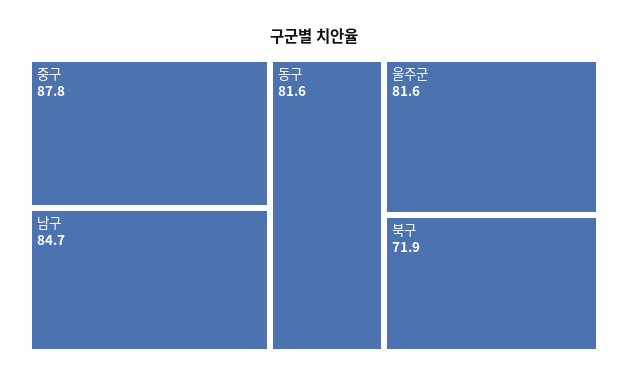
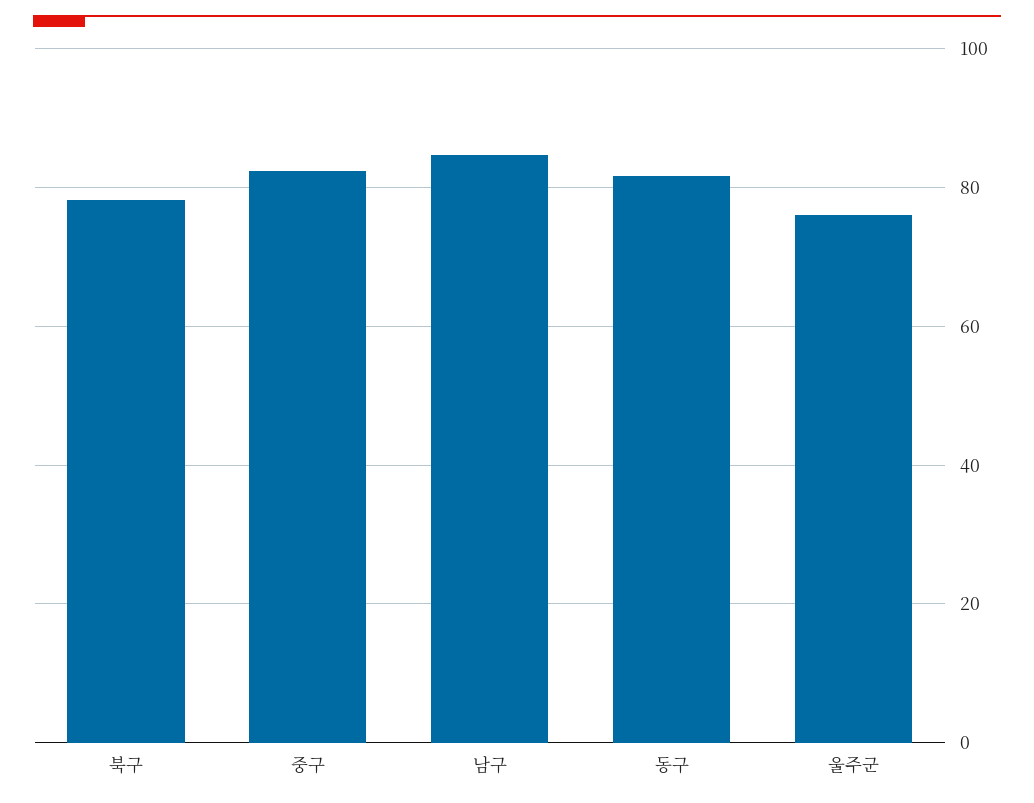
중구: 87.8 -> 82
울주군: 81.6 -> 76
북구: 71.9 -> 78

